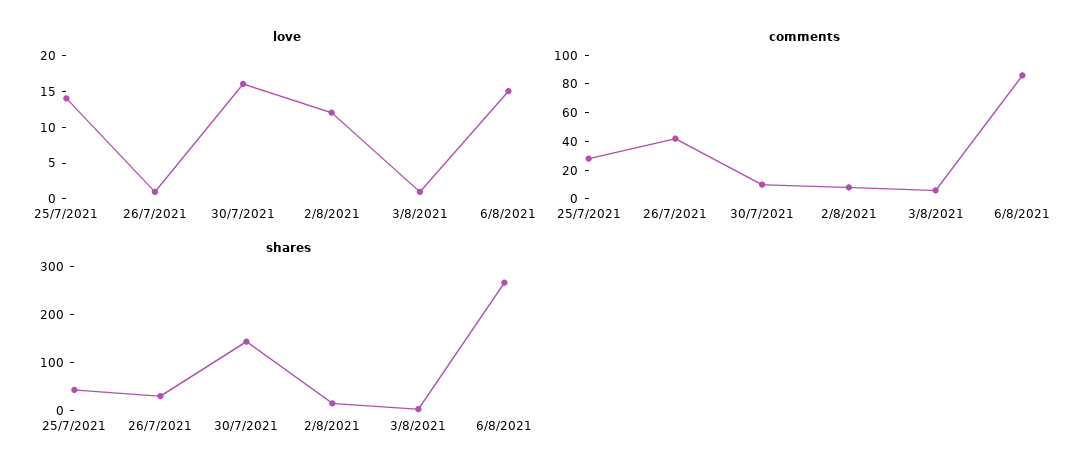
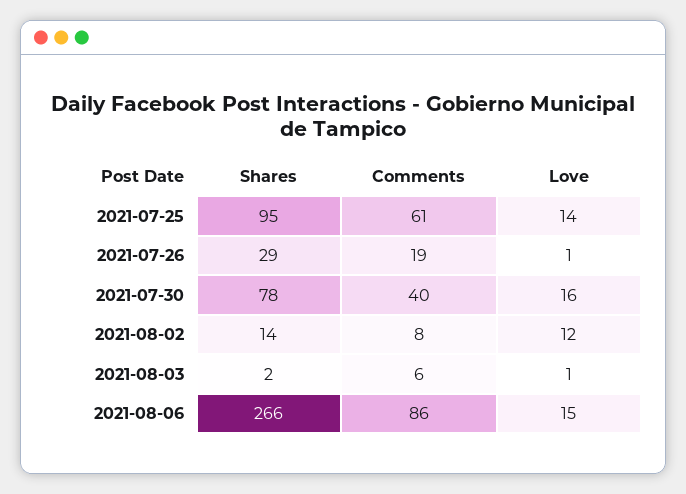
comments, 25/7/2021: 30 -> 61
comments, 26/7/2021: 40 -> 19
comments, 30/7/2021: 10 -> 40
shares, 25/7/2021: 40 -> 95
shares, 30/7/2021: 140 -> 78

